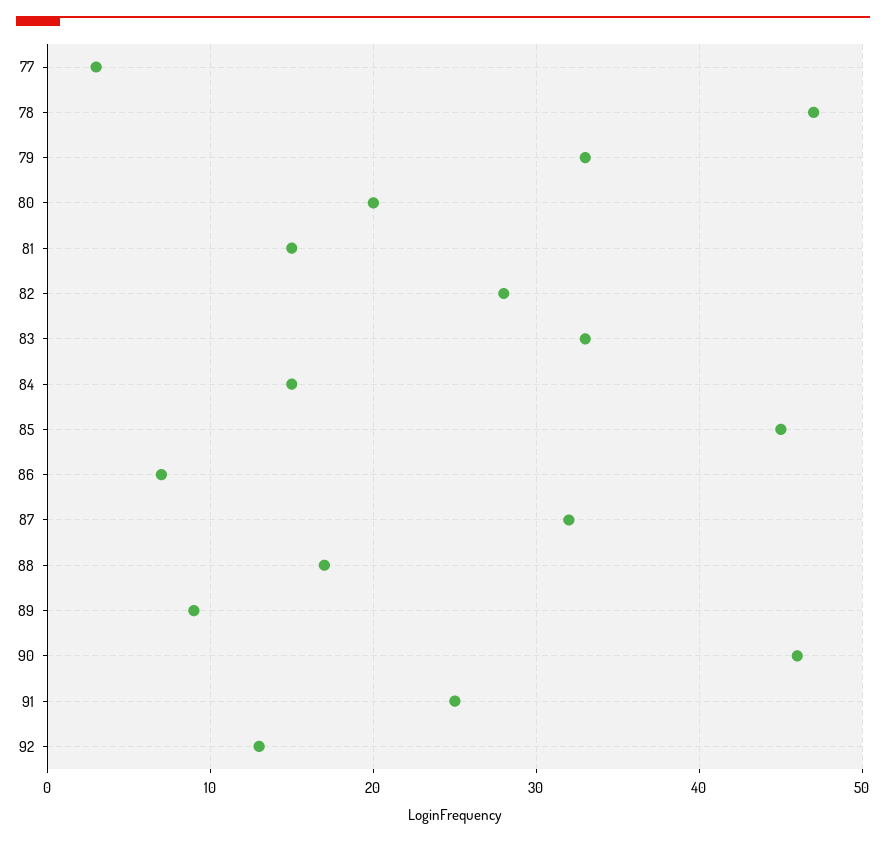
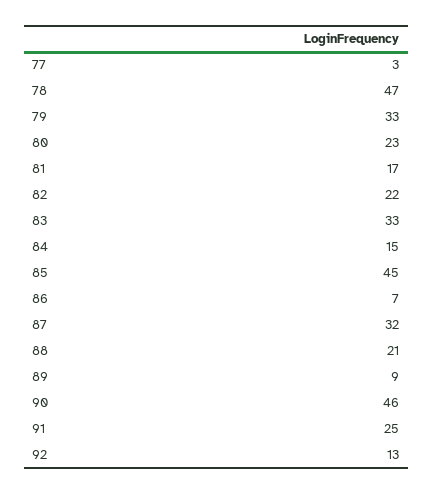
80: 20 -> 23
81: 15 -> 17
82: 28 -> 22
88: 17 -> 21

